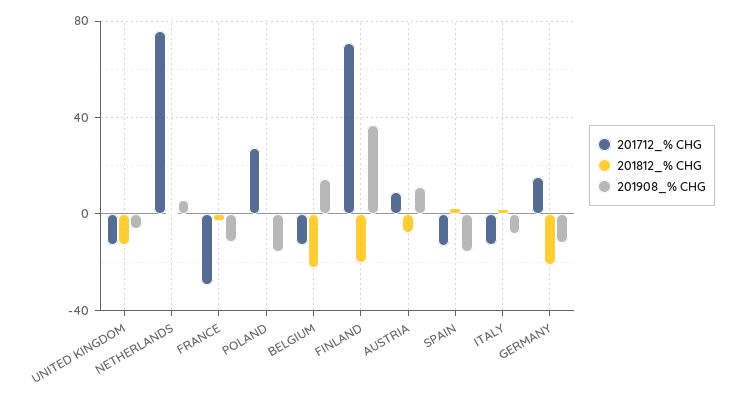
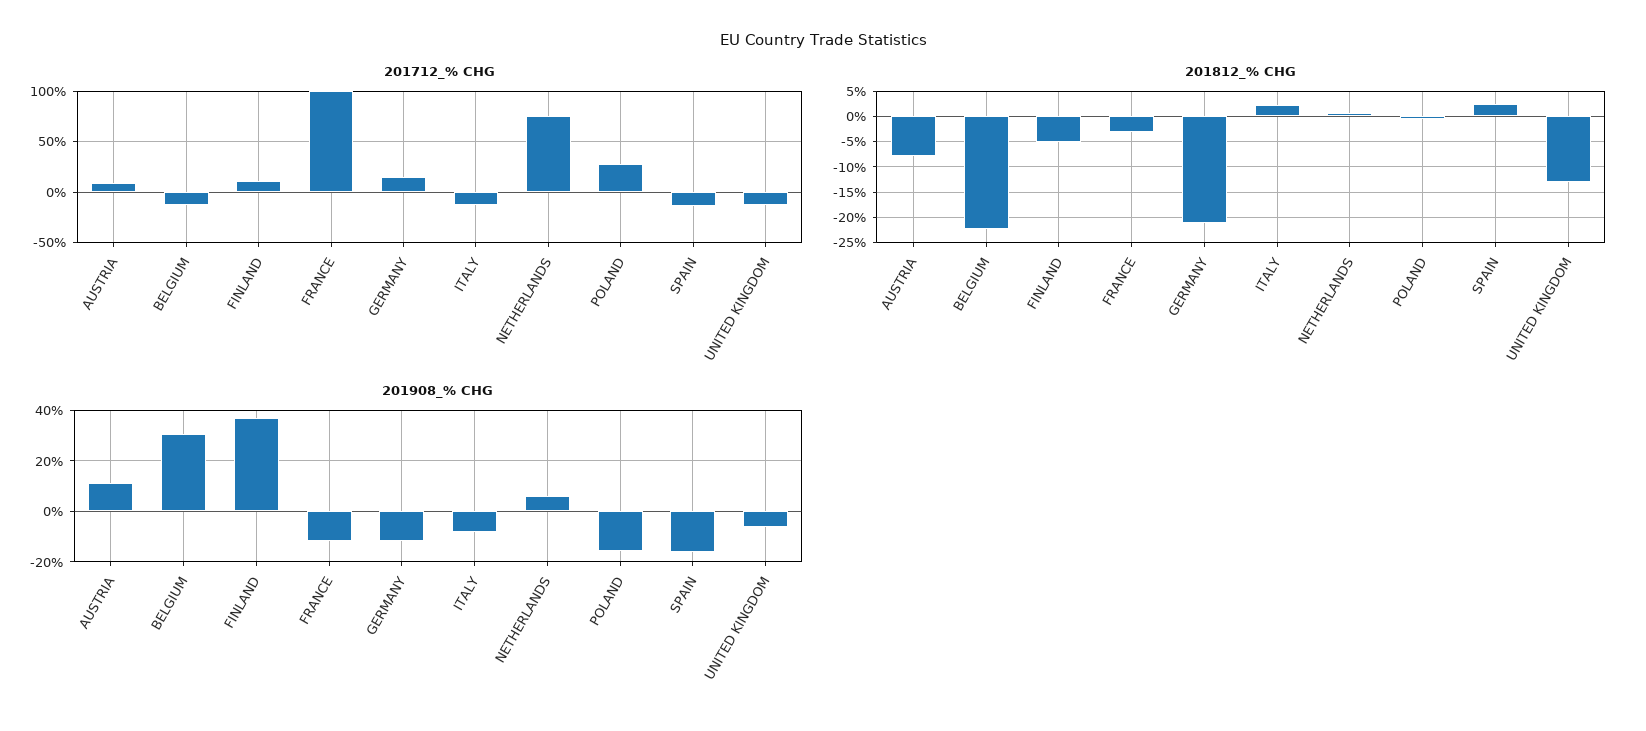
201712_% CHG, FRANCE: -30 -> 100
201908_% CHG, BELGIUM: 15 -> 30
201712_% CHG, FINLAND: 70 -> 10
201812_% CHG, FINLAND: -20 -> -5

